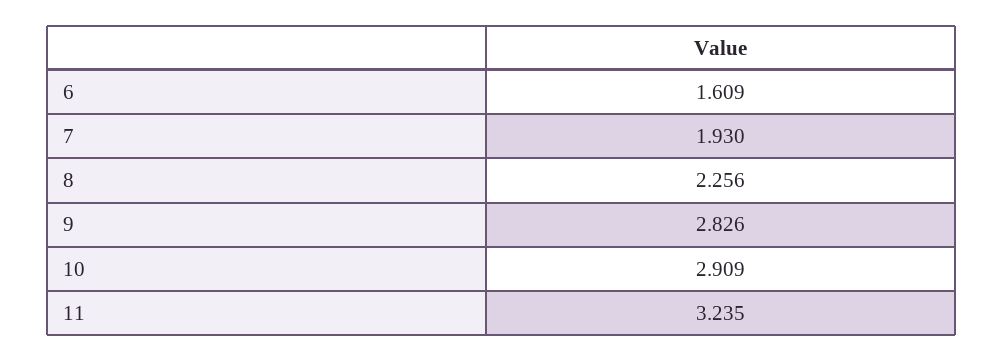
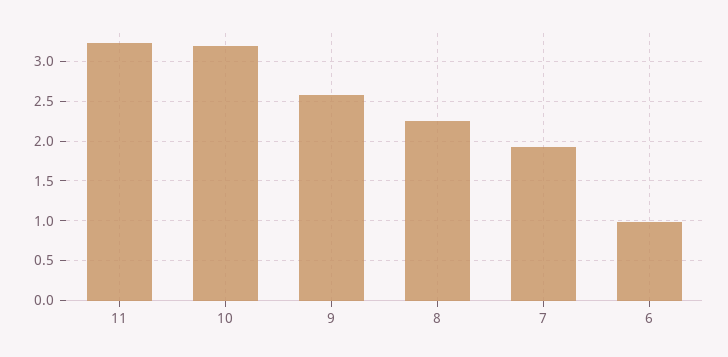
6: 1.609 -> 1
9: 2.826 -> 2.6
10: 2.909 -> 3.2

